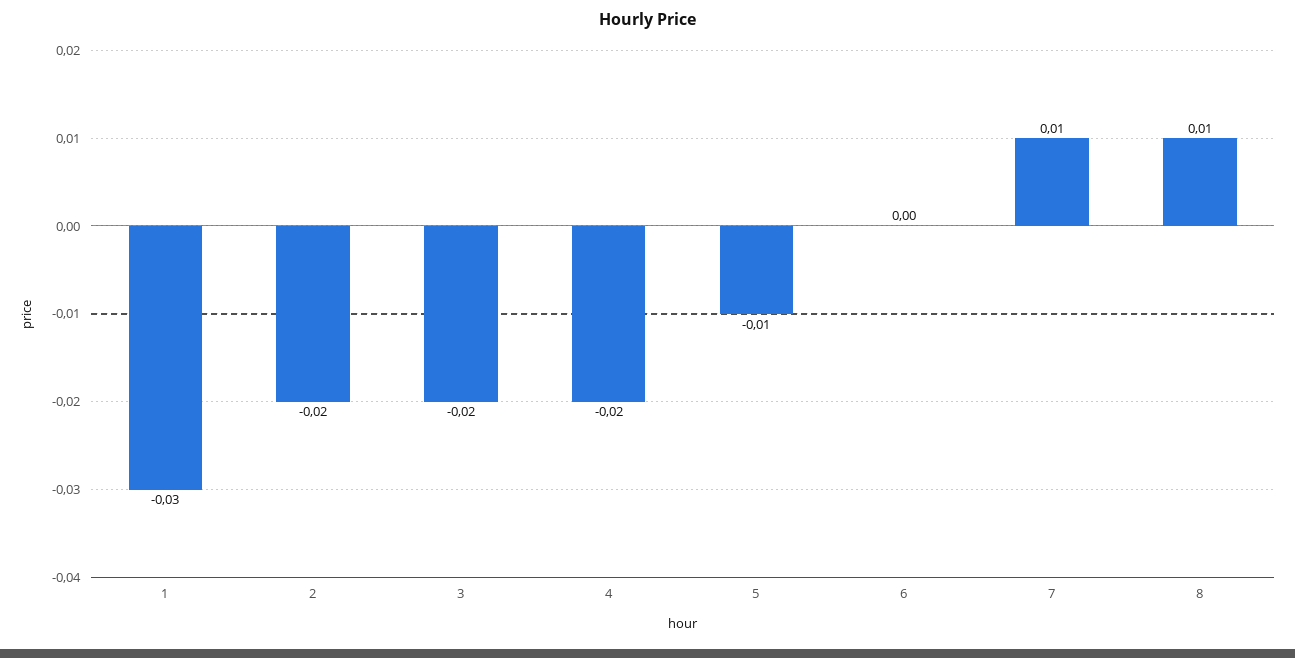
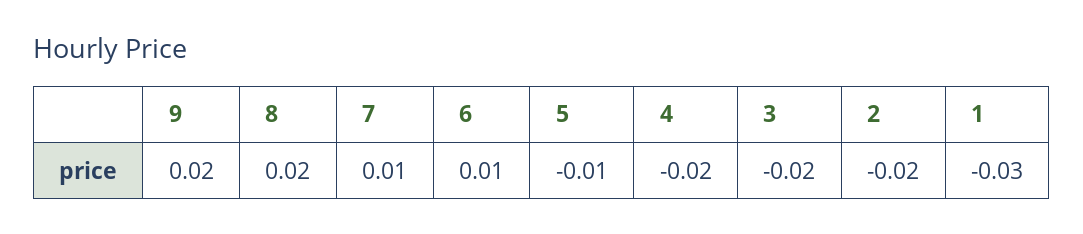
6: 0 -> 0.01
8: 0.01 -> 0.02
9: none -> 0.02

